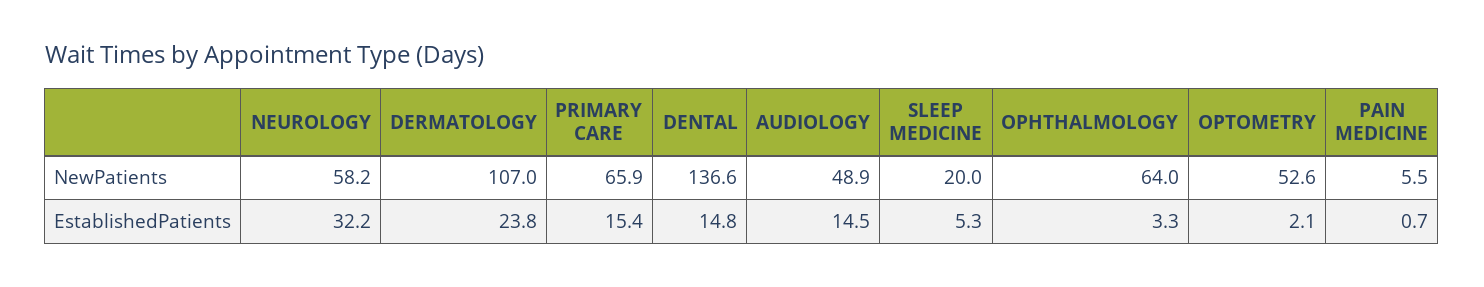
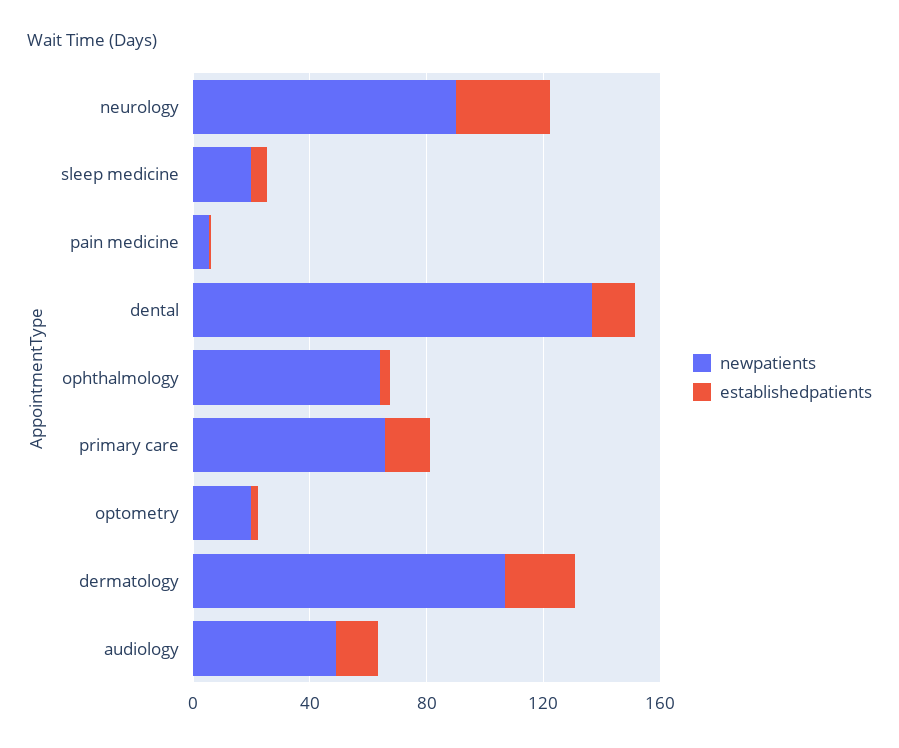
NewPatients, NEUROLOGY: 58.2 -> 90
NewPatients, OPTOMETRY: 52.6 -> 20

